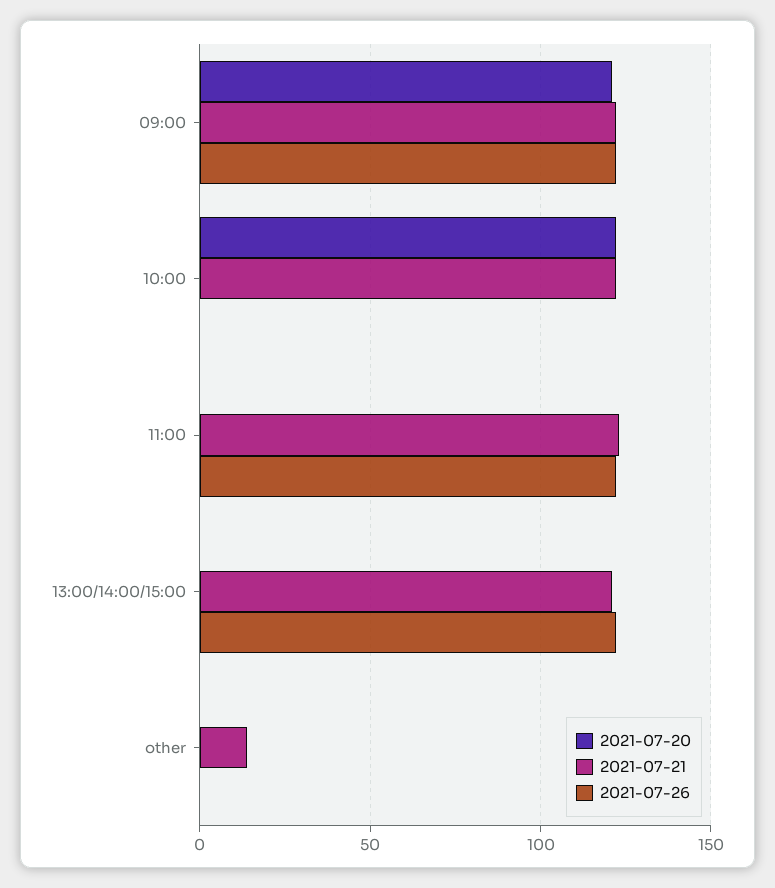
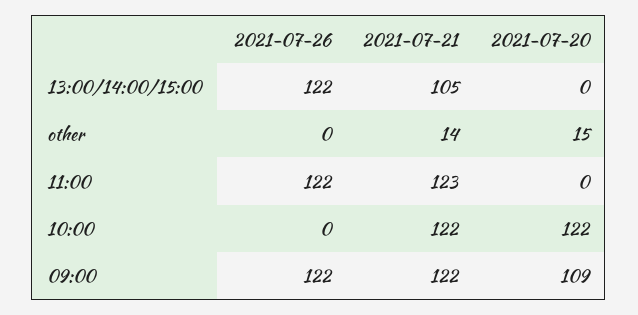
2021-07-20, 09:00: 120 -> 109
2021-07-21, 13:00/14:00/15:00: 120 -> 105
2021-07-20, other: 0 -> 15

